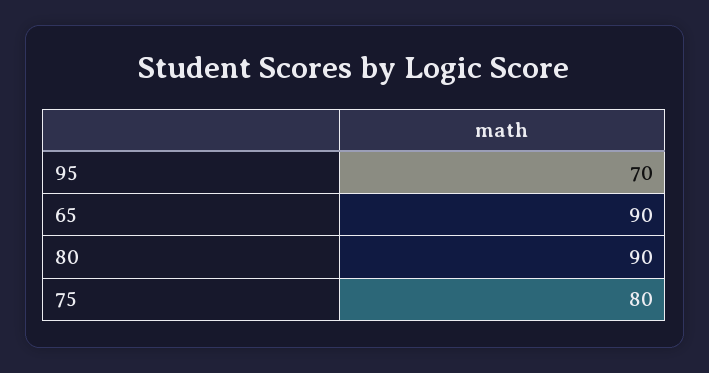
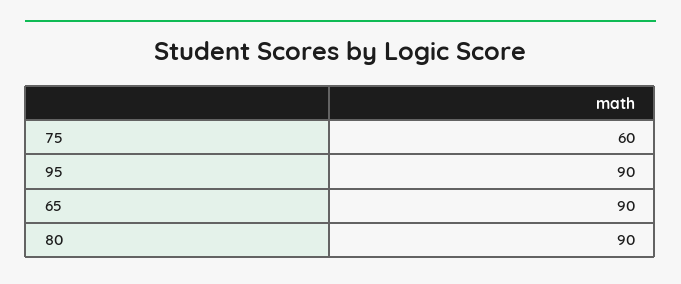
95: 70 -> 90
75: 80 -> 60

